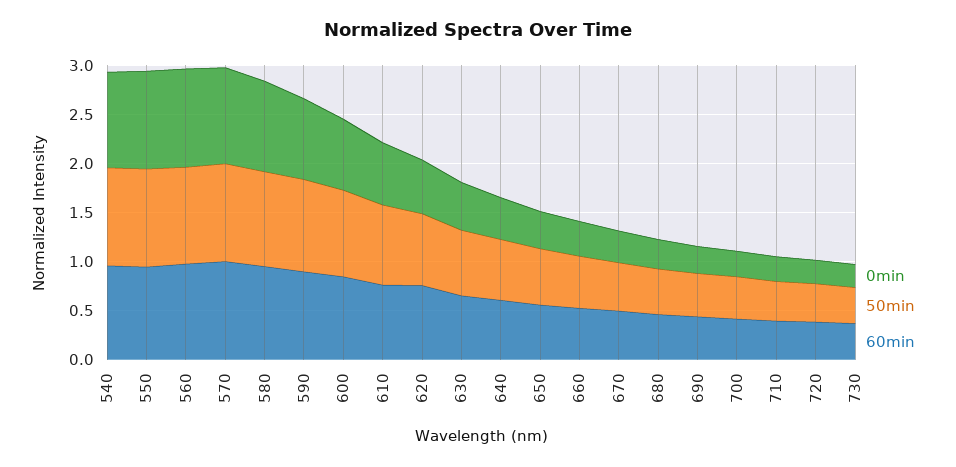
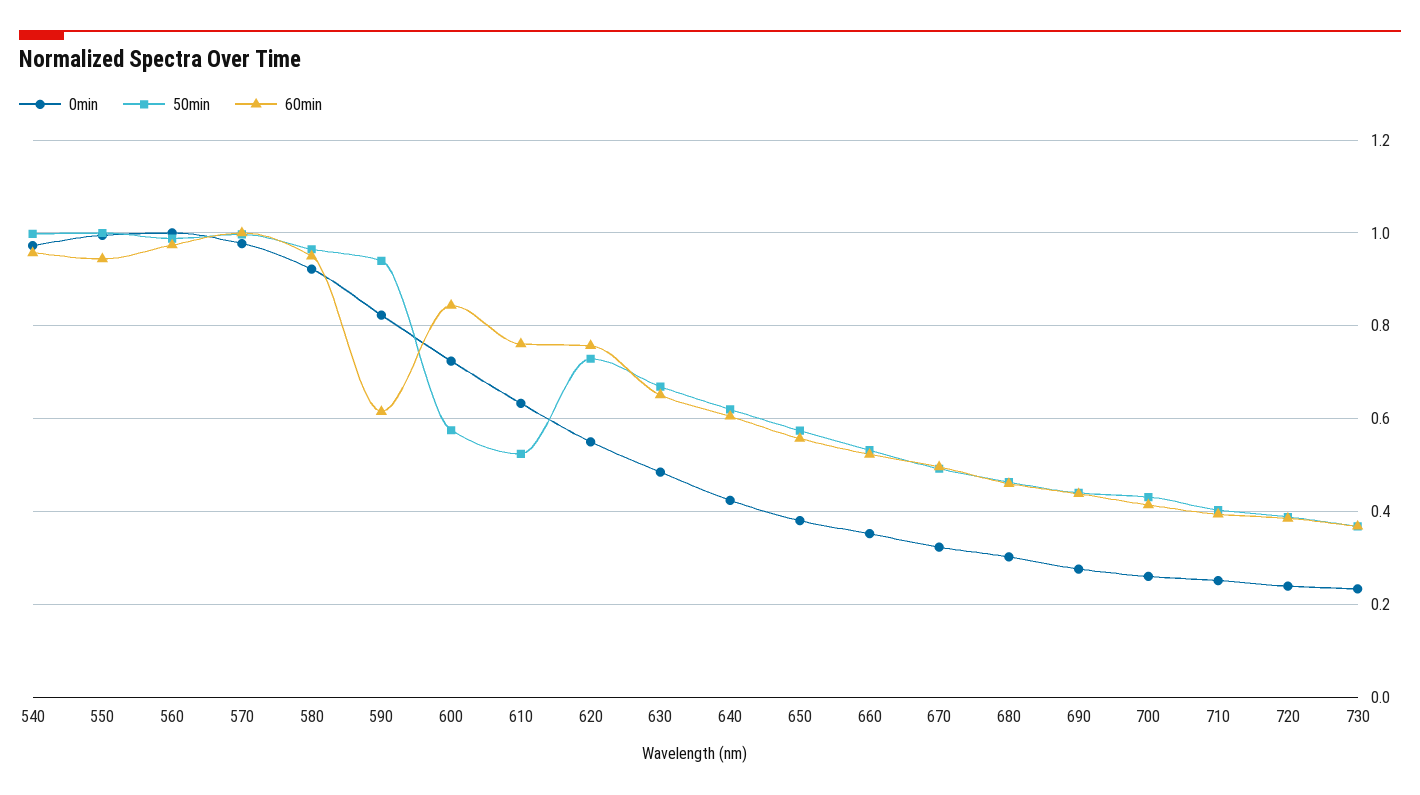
60min, 590: 0.9 -> 0.62
50min, 600: 0.9 -> 0.58
50min, 610: 0.8 -> 0.52

